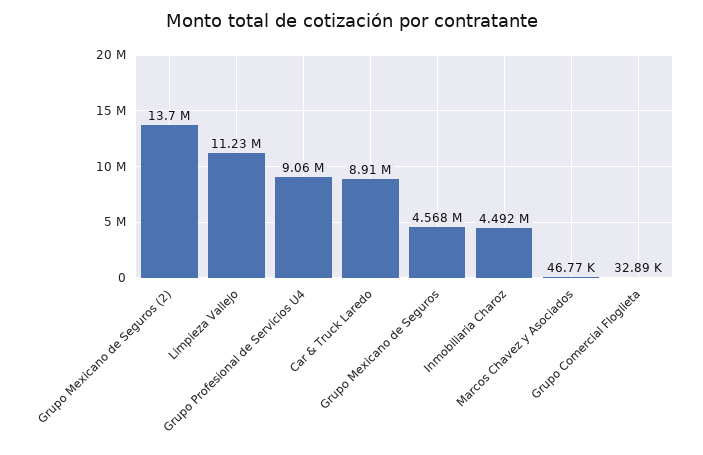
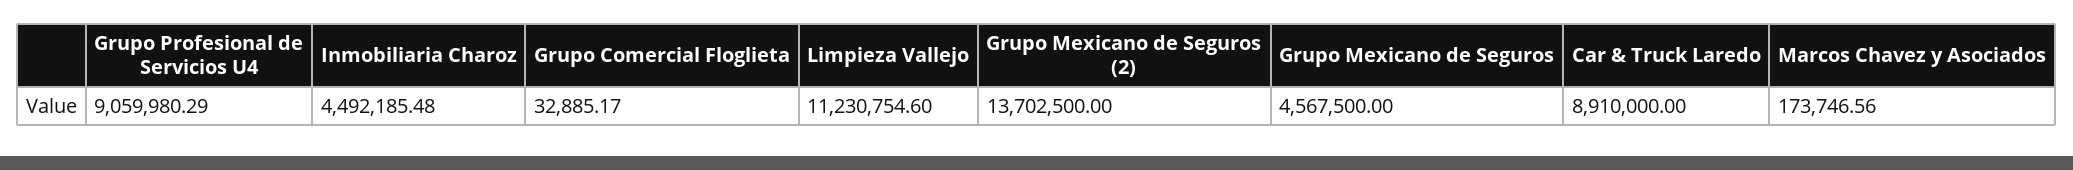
Marcos Chavez y Asociados: 46770 -> 173746.56

